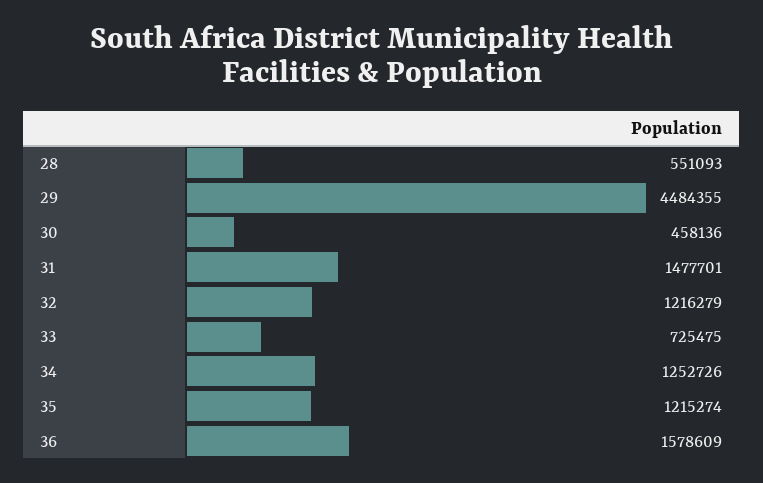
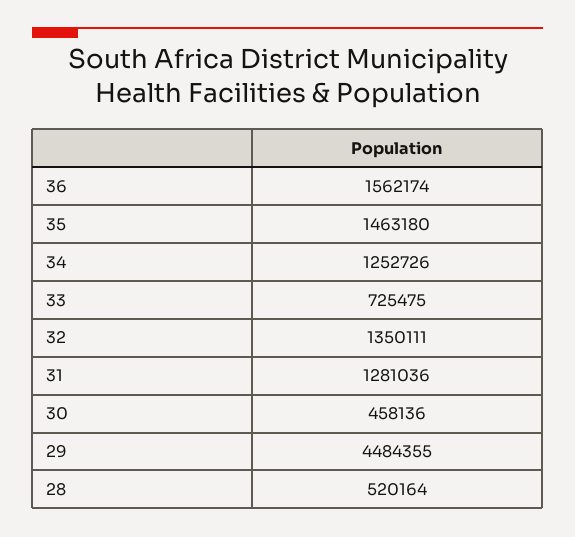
28: 551093 -> 520164
31: 1477701 -> 1281036
32: 1216279 -> 1350111
35: 1215274 -> 1463180
36: 1578609 -> 1562174

